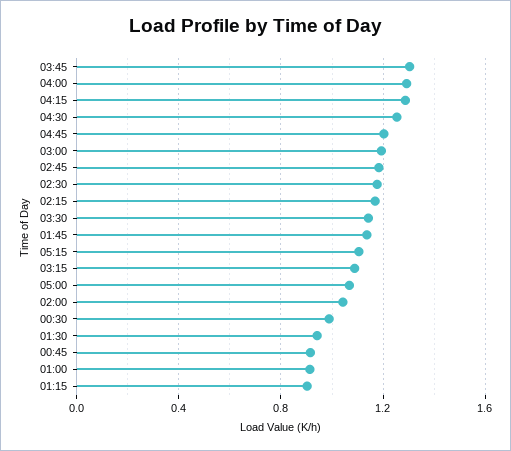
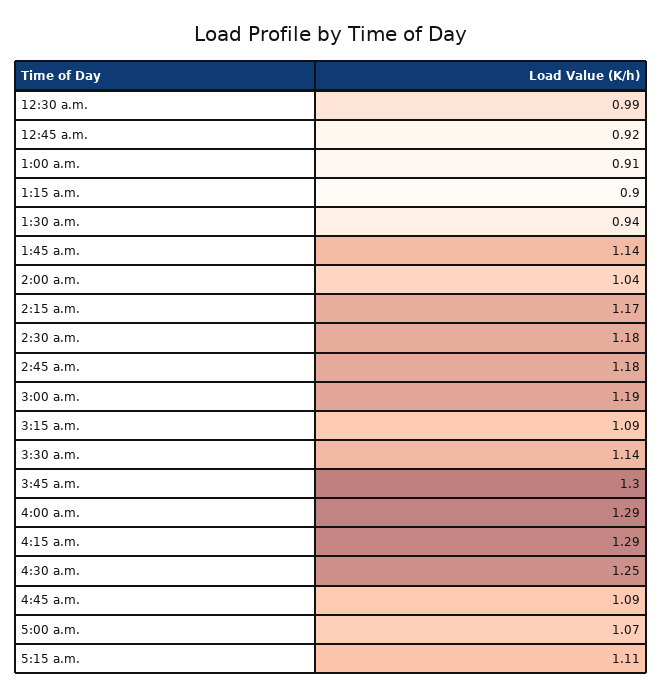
04:45: 1.2 -> 1.09

